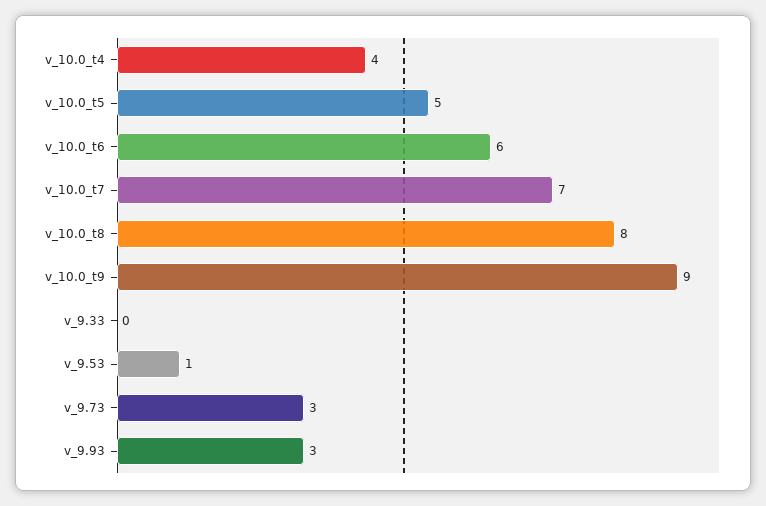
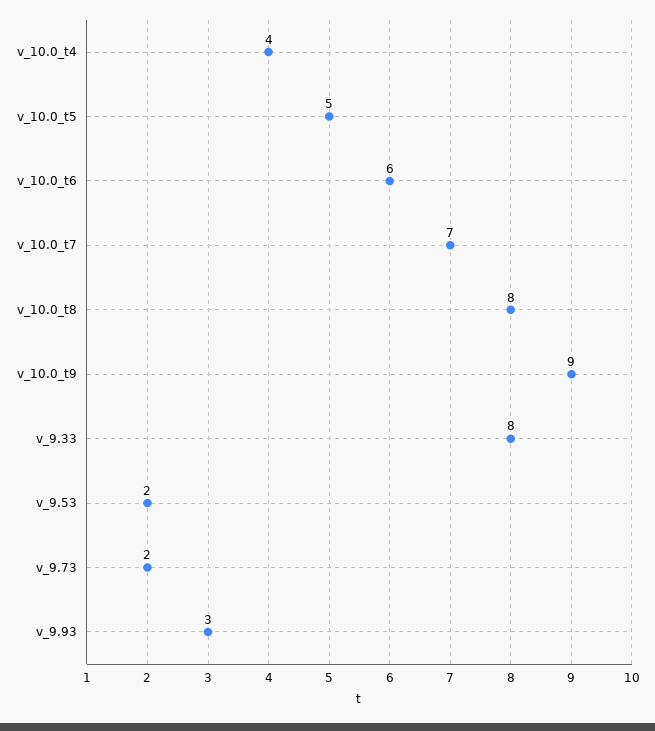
v_9.33: 0 -> 8
v_9.53: 1 -> 2
v_9.73: 3 -> 2

